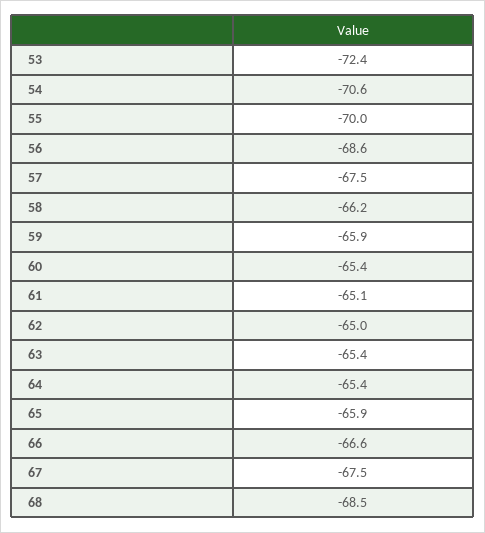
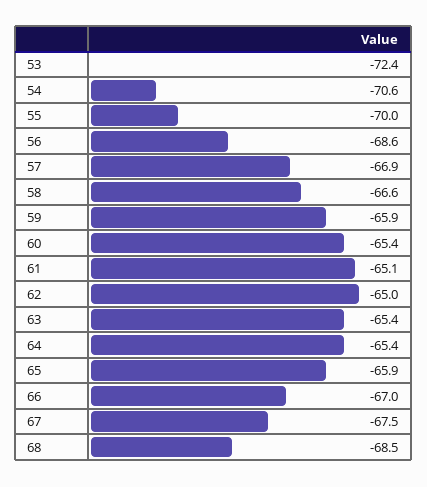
57: -67.5 -> -66.9
58: -66.2 -> -66.6
66: -66.6 -> -67

